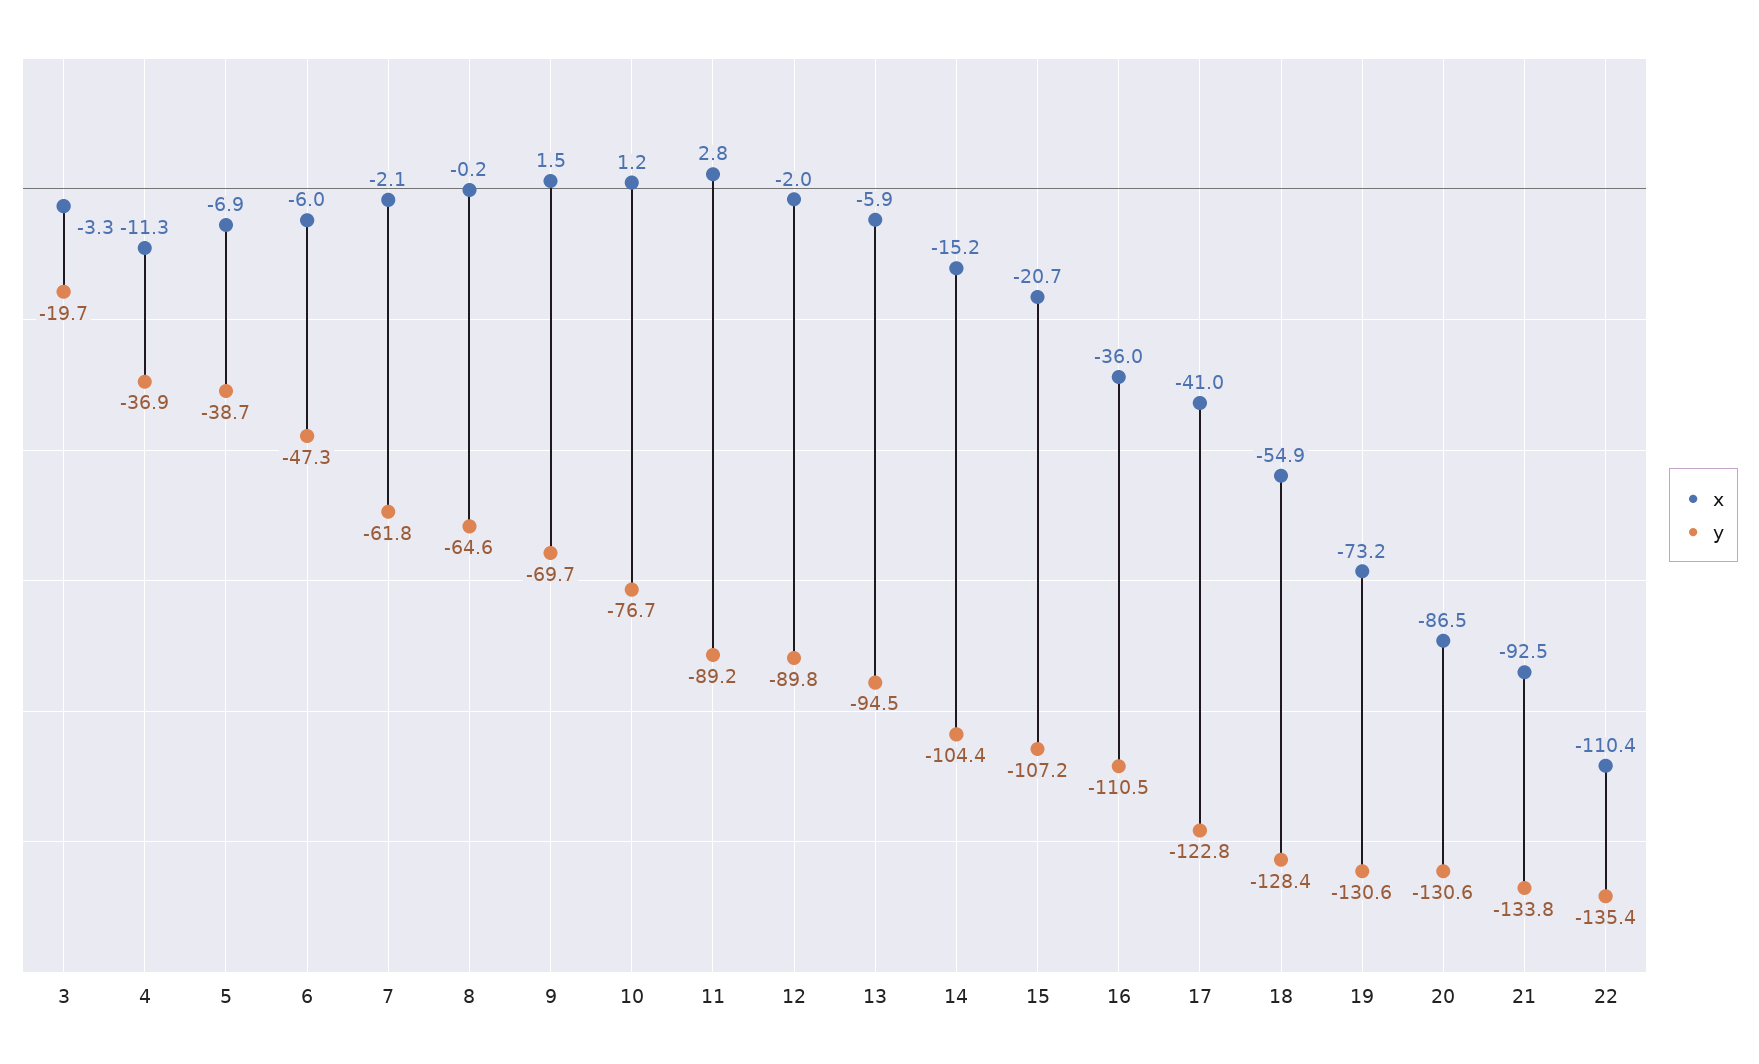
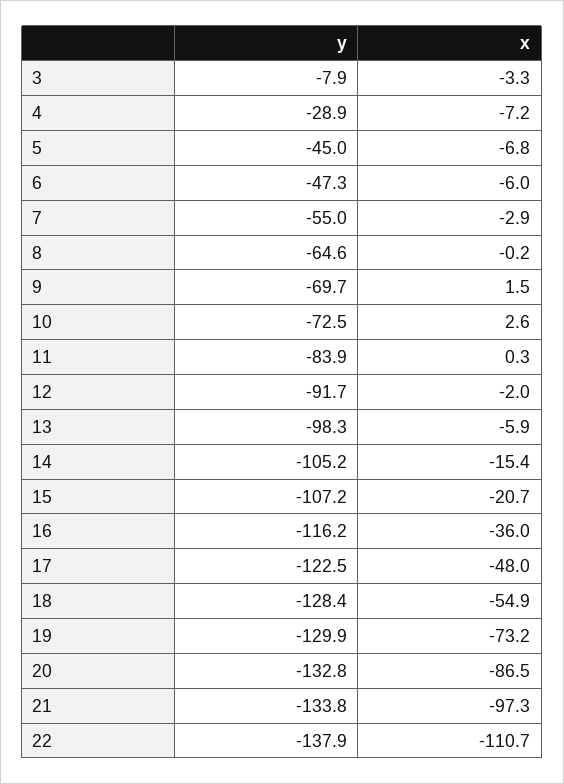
y, 3: -19.7 -> -7.9
x, 4: -11.3 -> -7.2
y, 4: -36.9 -> -28.9
x, 5: -6.9 -> -6.8
y, 5: -38.7 -> -45
x, 7: -2.1 -> -2.9
y, 7: -61.8 -> -55
x, 10: 1.2 -> 2.6
y, 10: -76.7 -> -72.5
x, 11: 2.8 -> 0.3
y, 11: -89.2 -> -83.9
y, 12: -89.8 -> -91.7
y, 13: -94.5 -> -98.3
x, 14: -15.2 -> -15.4
y, 14: -104.4 -> -105.2
y, 16: -110.5 -> -116.2
x, 17: -41 -> -48
y, 17: -122.8 -> -122.5
y, 19: -130.6 -> -129.9
y, 20: -130.6 -> -132.8
x, 21: -92.5 -> -97.3
x, 22: -110.4 -> -110.7
y, 22: -135.4 -> -137.9

